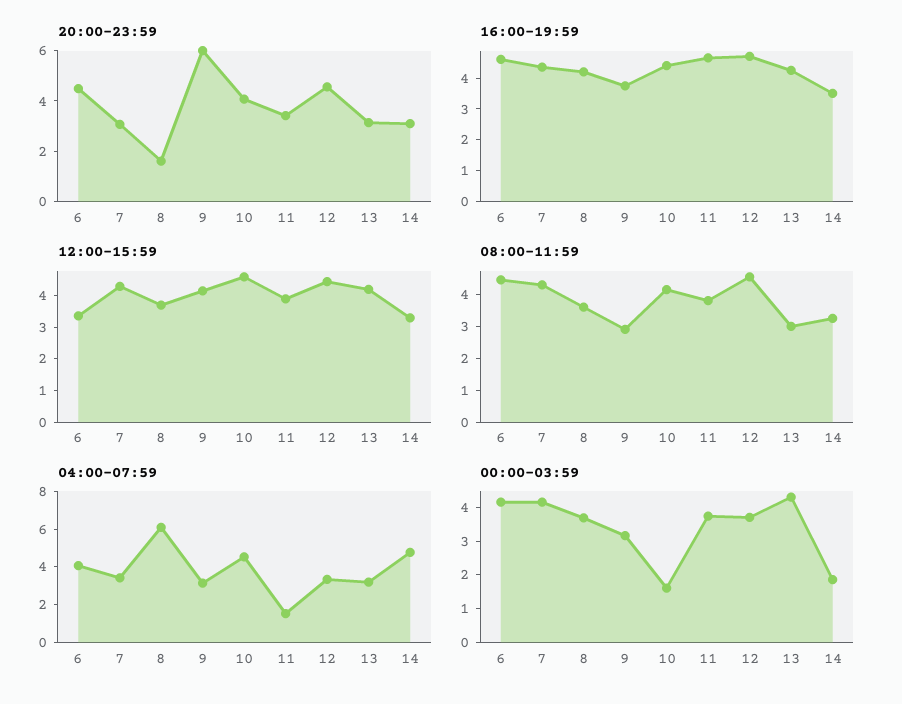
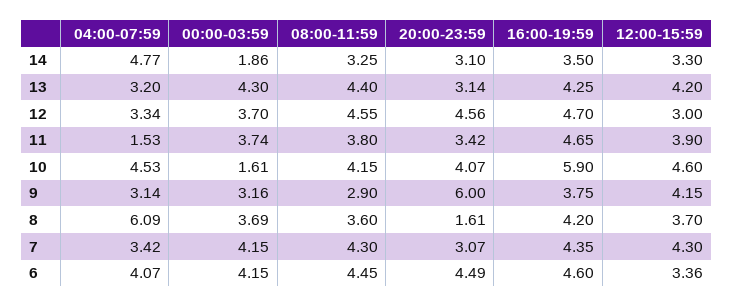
16:00-19:59, 10: 4.5 -> 5.9
12:00-15:59, 12: 4.5 -> 3
08:00-11:59, 13: 3 -> 4.4

